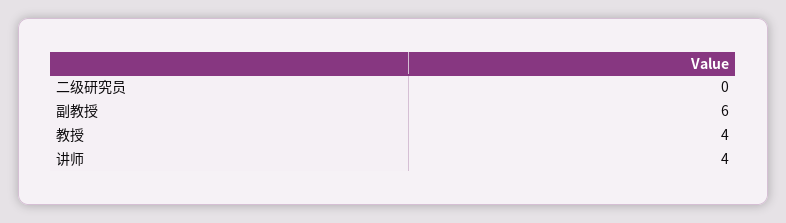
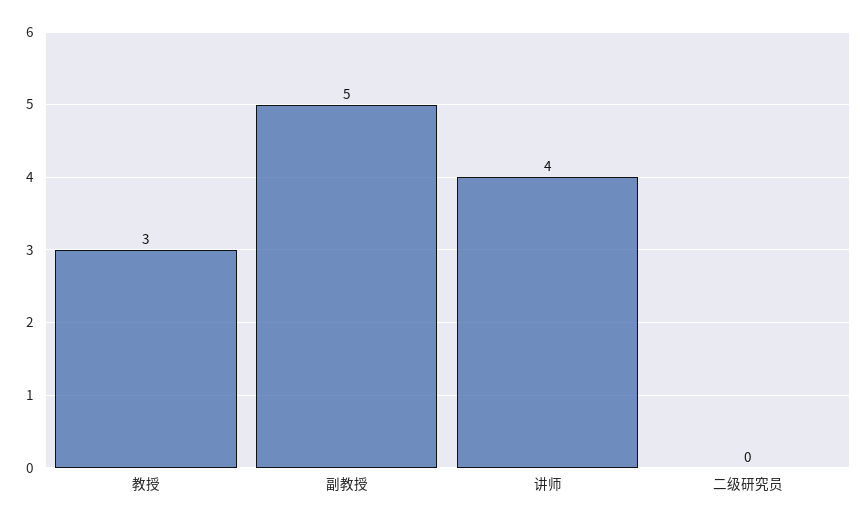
副教授: 6 -> 5
教授: 4 -> 3

